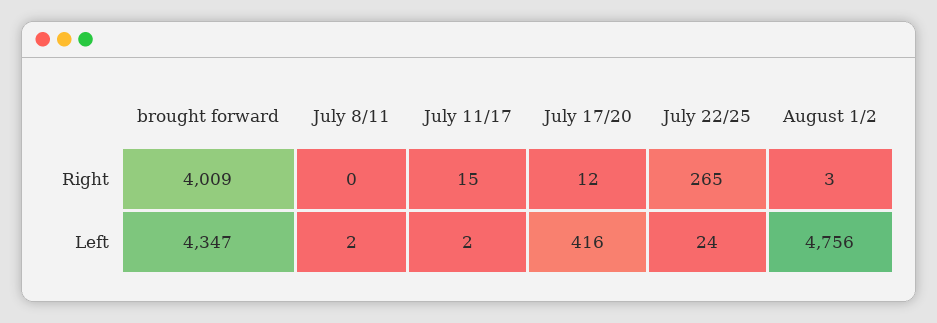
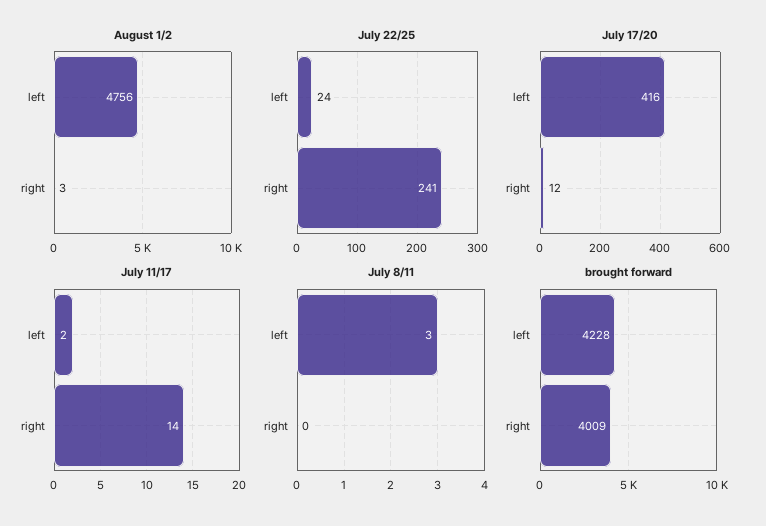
July 11/17, Right: 15 -> 14
July 22/25, Right: 265 -> 241
brought forward, Left: 4347 -> 4228
July 8/11, Left: 2 -> 3

